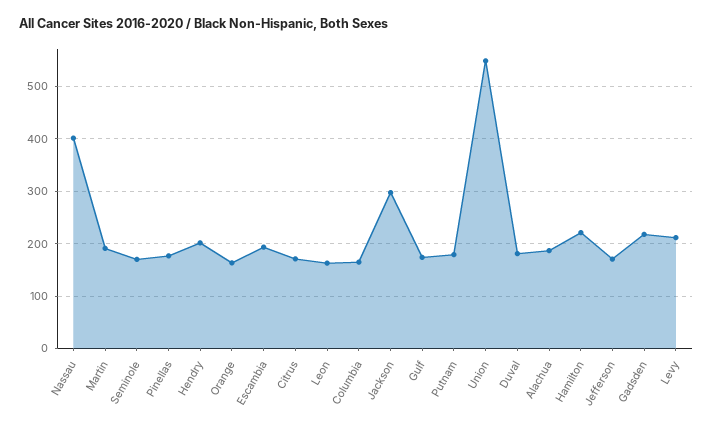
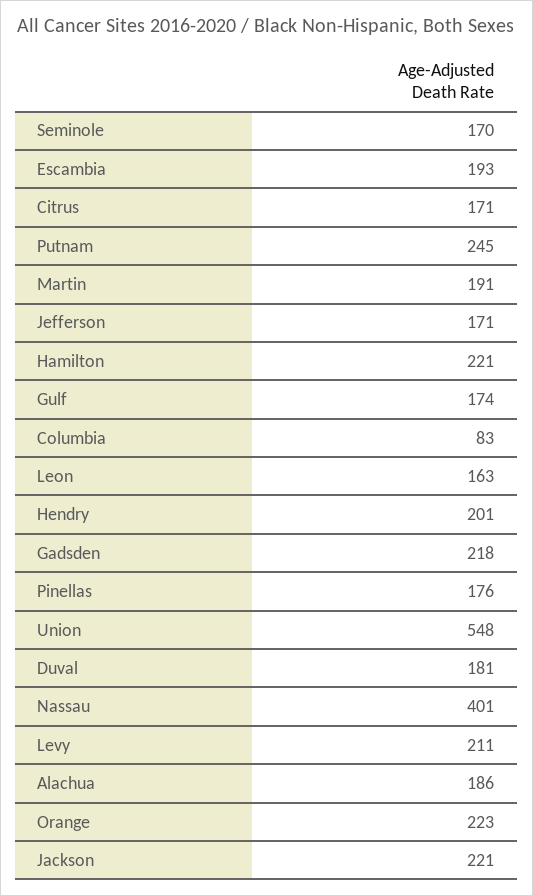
Orange: 160 -> 223
Columbia: 160 -> 83
Jackson: 300 -> 221
Putnam: 180 -> 245

